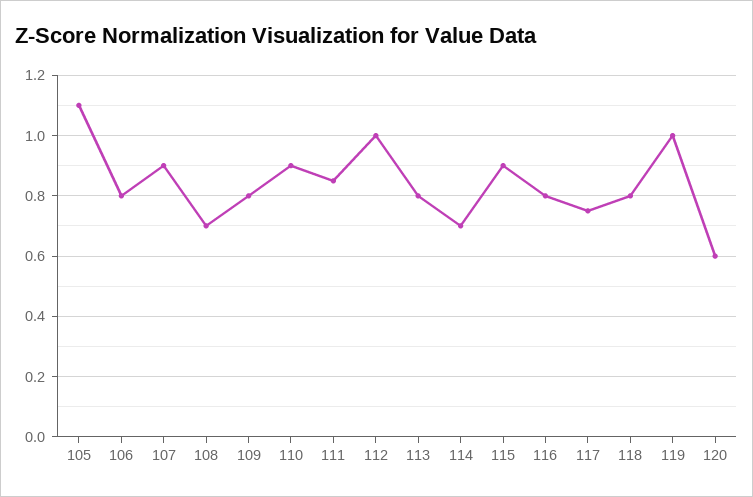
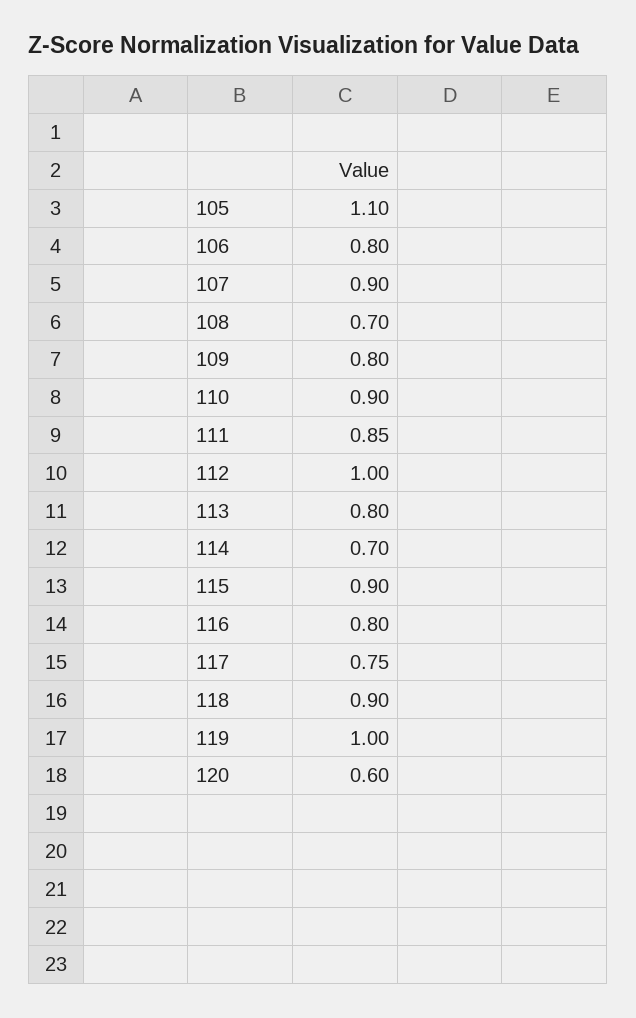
118: 0.8 -> 0.9

